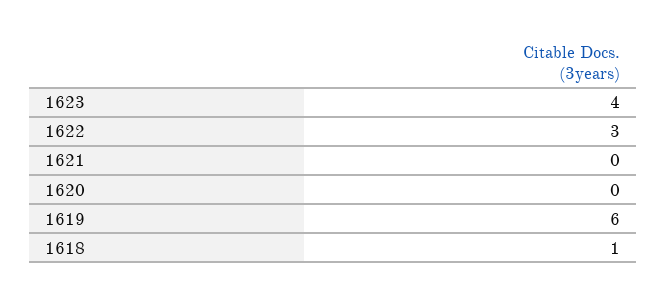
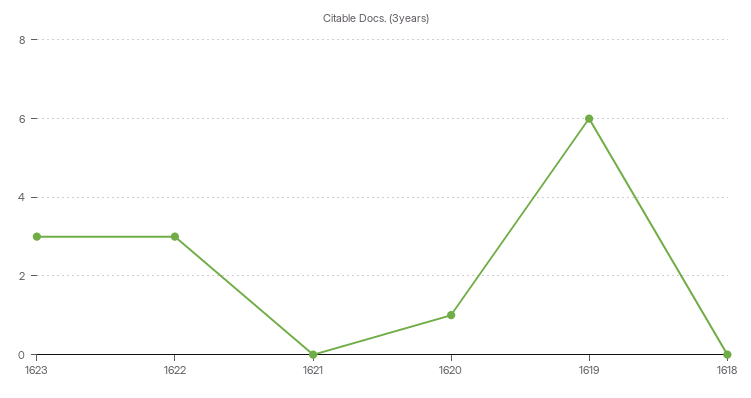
1623: 4 -> 3
1620: 0 -> 1
1618: 1 -> 0

